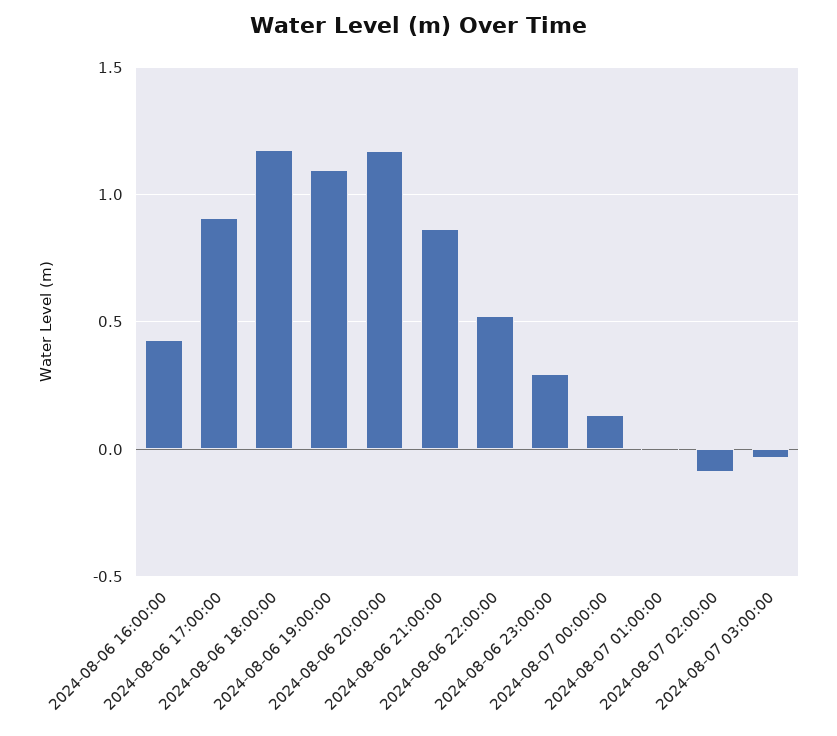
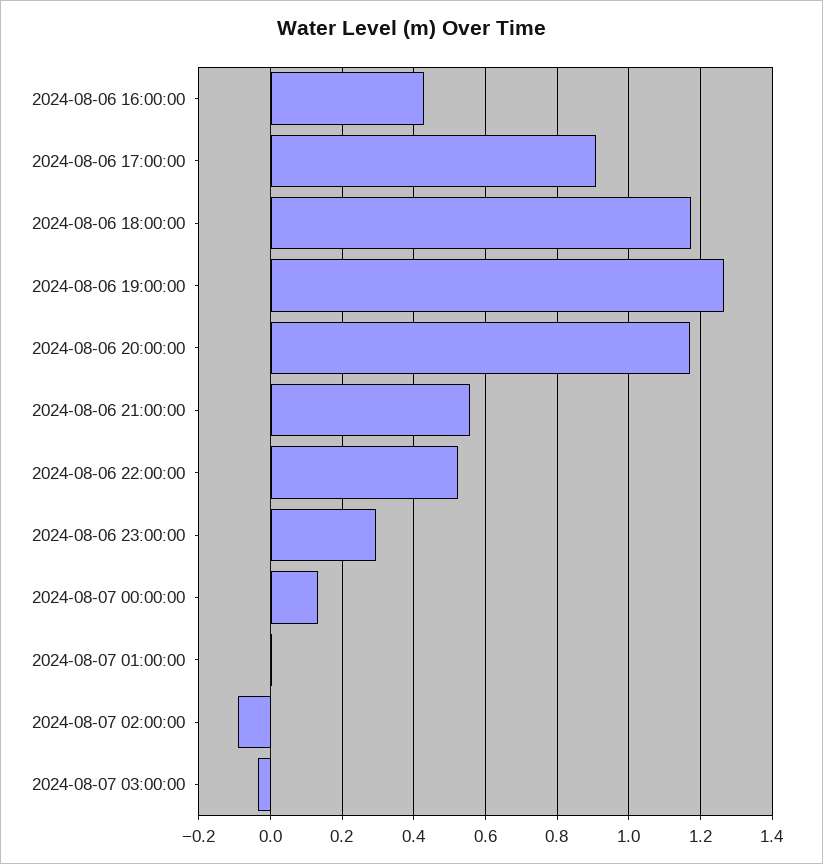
2024-08-06 19:00:00: 1.1 -> 1.26
2024-08-06 21:00:00: 0.85 -> 0.56

